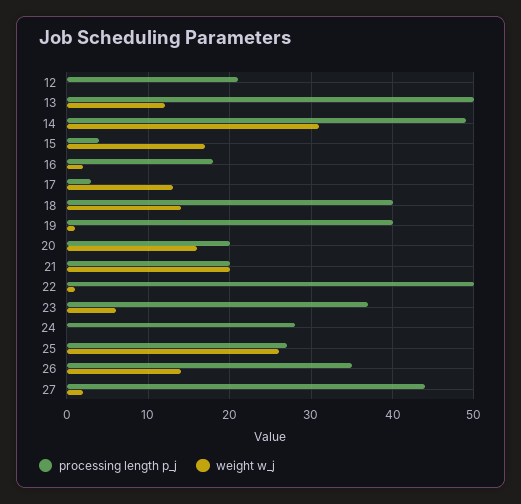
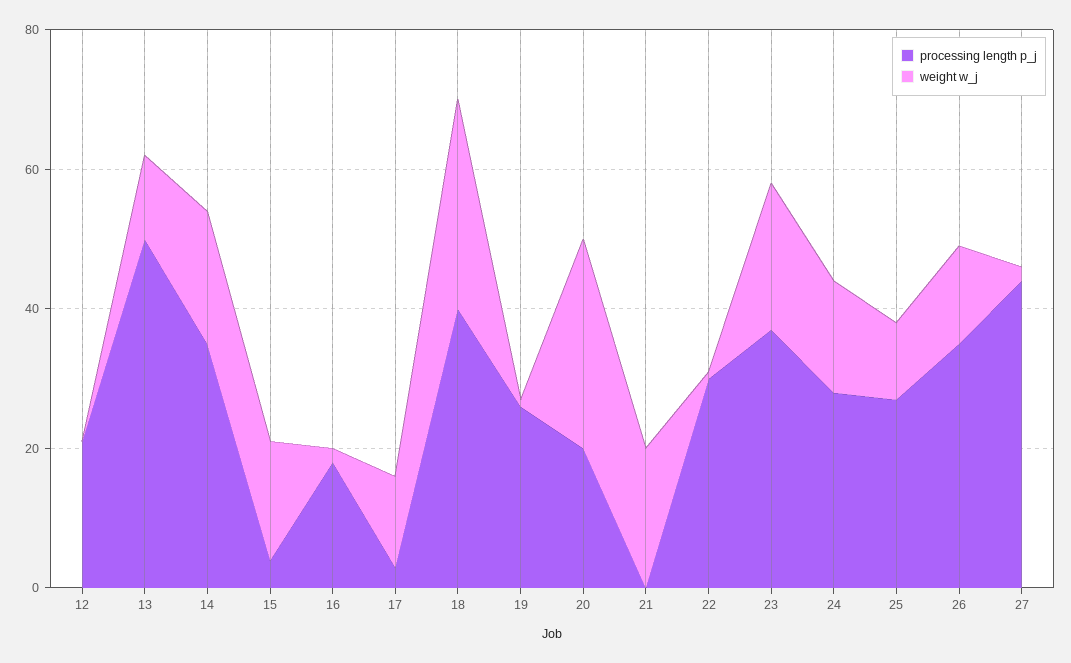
processing length p_j, 14: 49 -> 35
weight w_j, 14: 31 -> 20
weight w_j, 18: 14 -> 30
processing length p_j, 19: 40 -> 25
weight w_j, 20: 16 -> 30
processing length p_j, 21: 20 -> 0
processing length p_j, 22: 50 -> 30
weight w_j, 23: 6 -> 20
weight w_j, 24: 0 -> 15
weight w_j, 25: 26 -> 10

